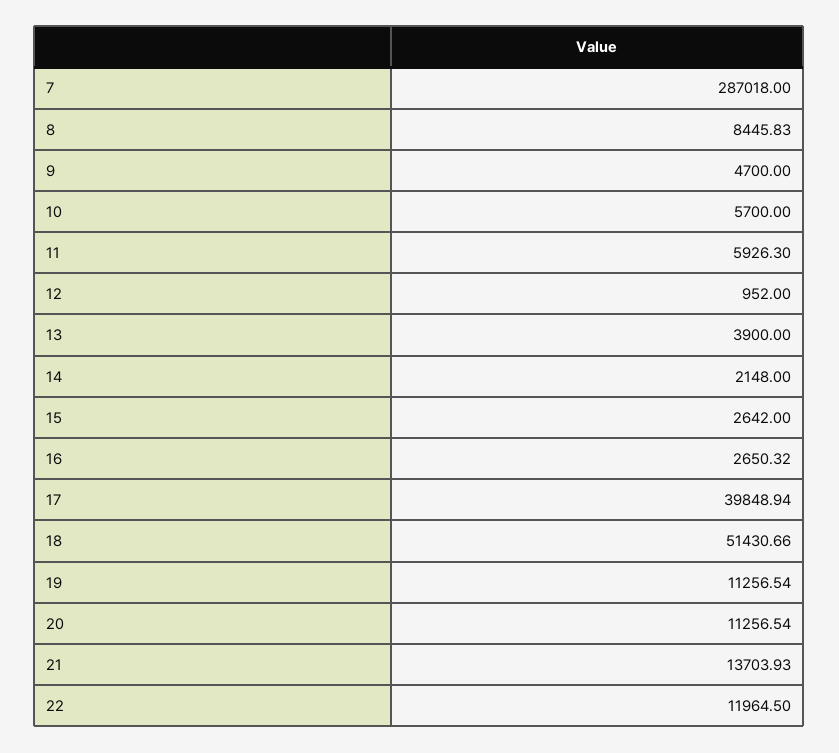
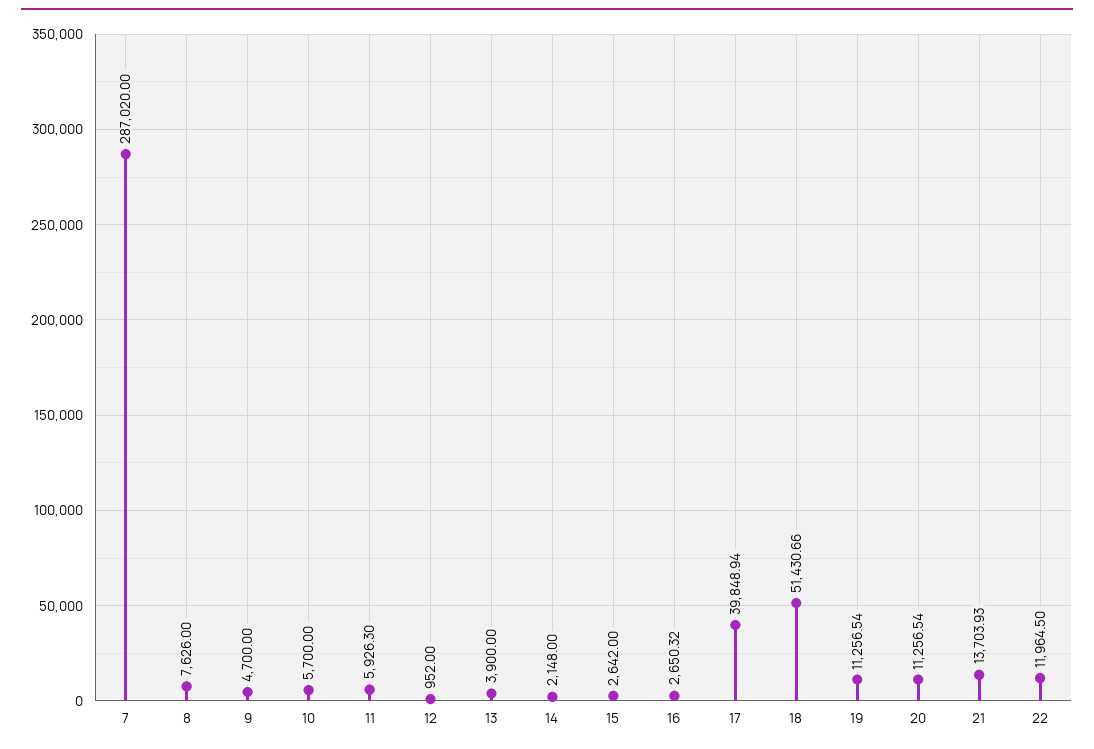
7: 287018 -> 287020
8: 8445.83 -> 7626

